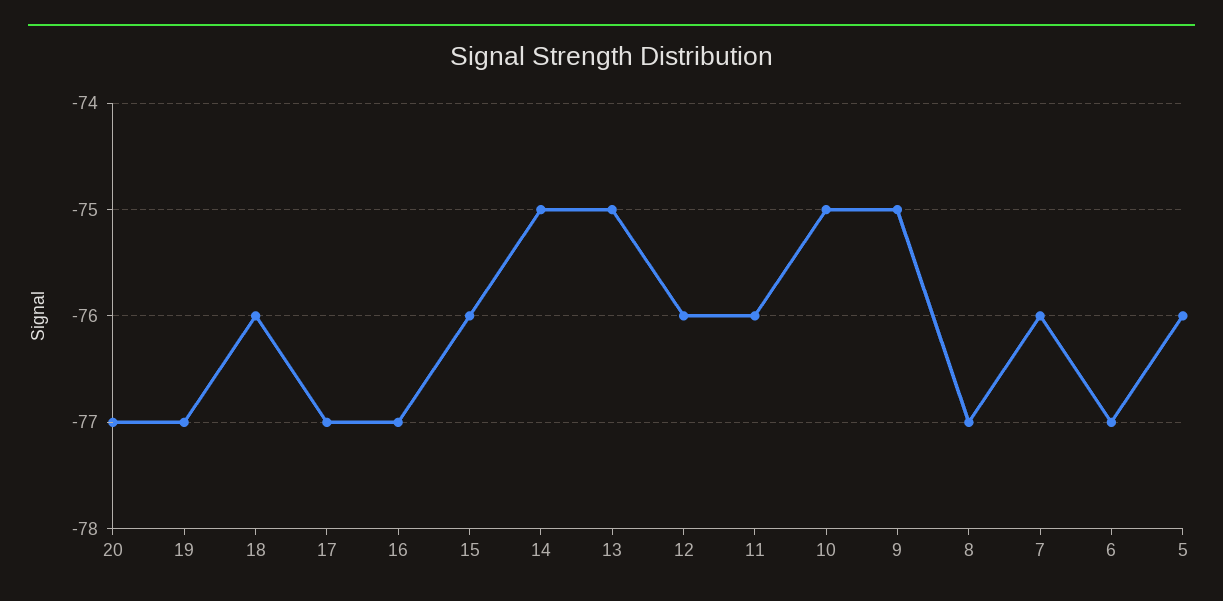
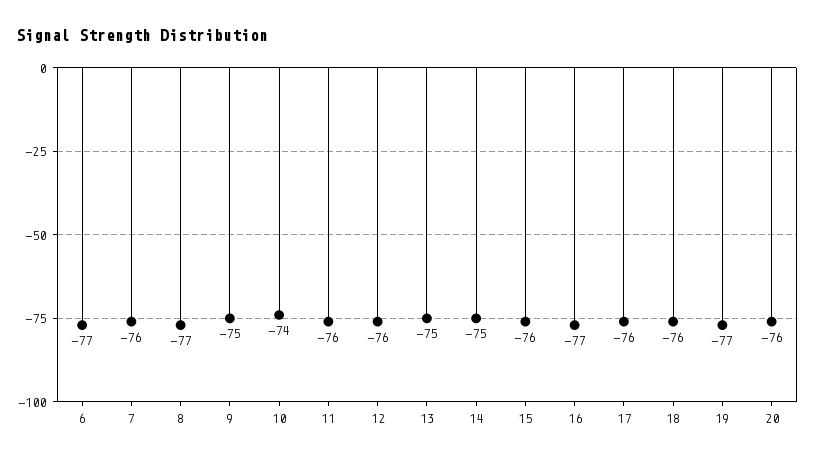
20: -77 -> -76
17: -77 -> -76
10: -75 -> -74
5: -76 -> none

